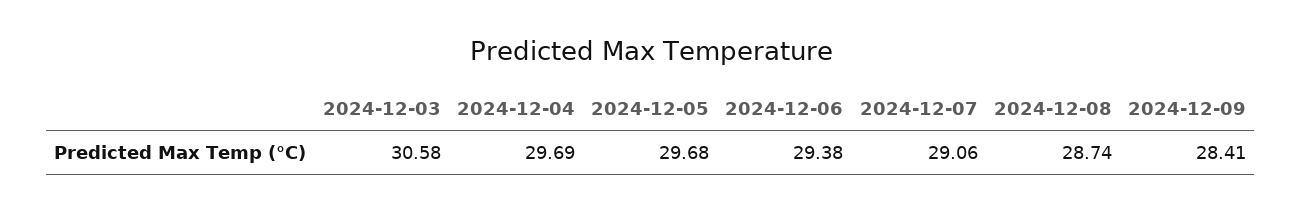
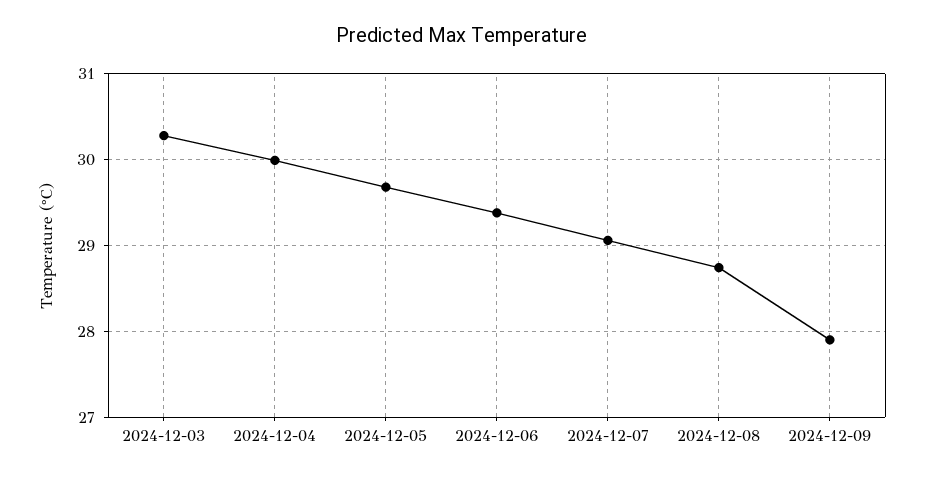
2024-12-03: 30.58 -> 30.3
2024-12-04: 29.69 -> 30
2024-12-09: 28.41 -> 27.9

